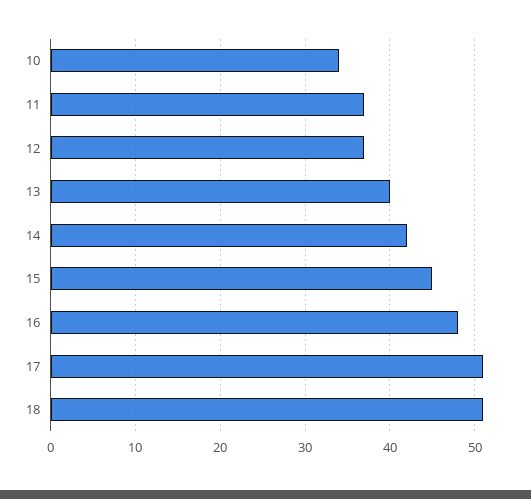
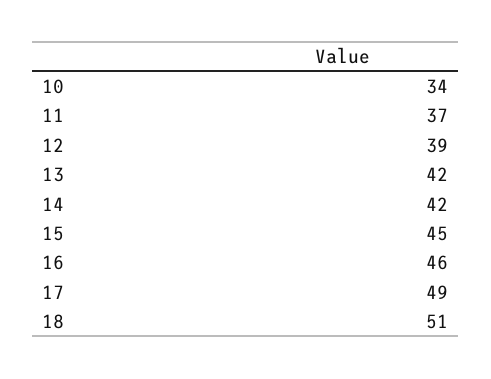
12: 37 -> 39
13: 40 -> 42
16: 48 -> 46
17: 51 -> 49

